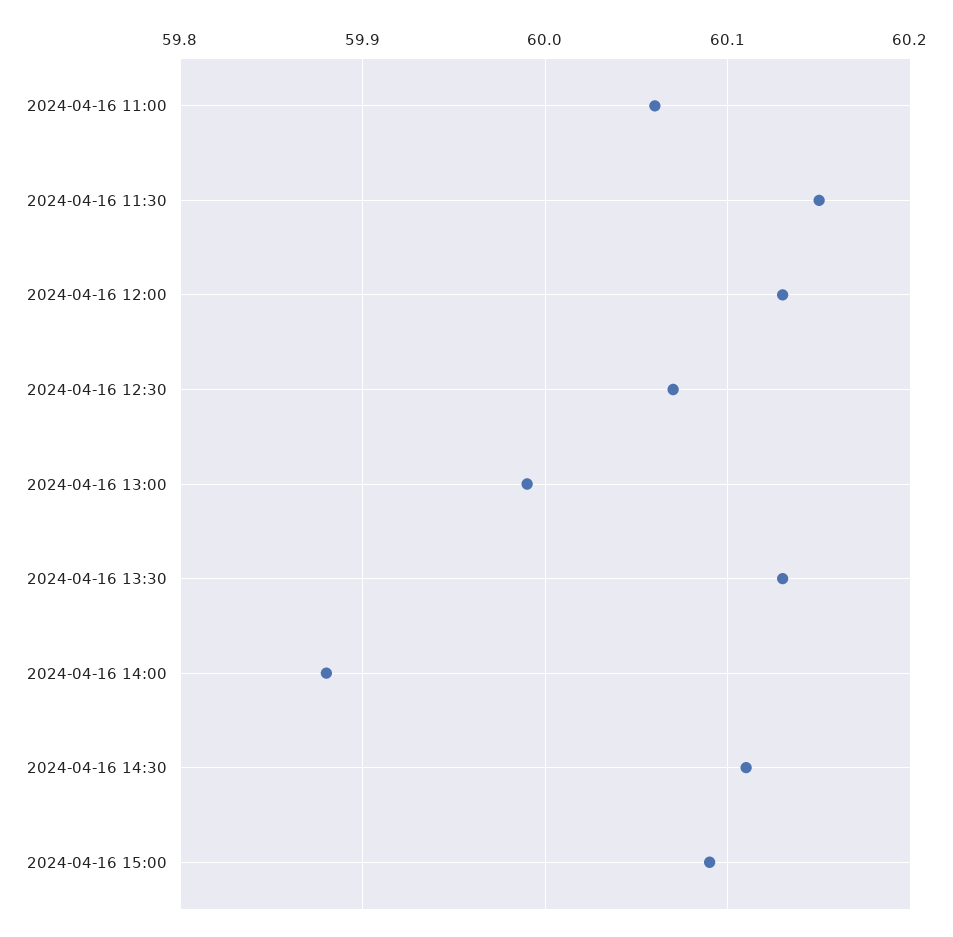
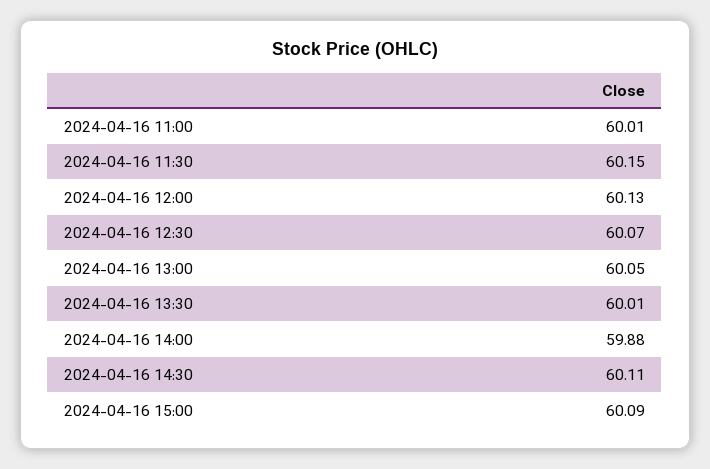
2024-04-16 11:00: 60.06 -> 60.01
2024-04-16 13:00: 59.99 -> 60.05
2024-04-16 13:30: 60.13 -> 60.01

